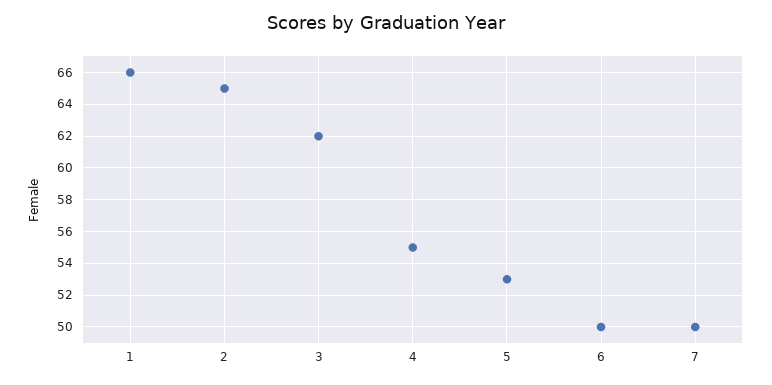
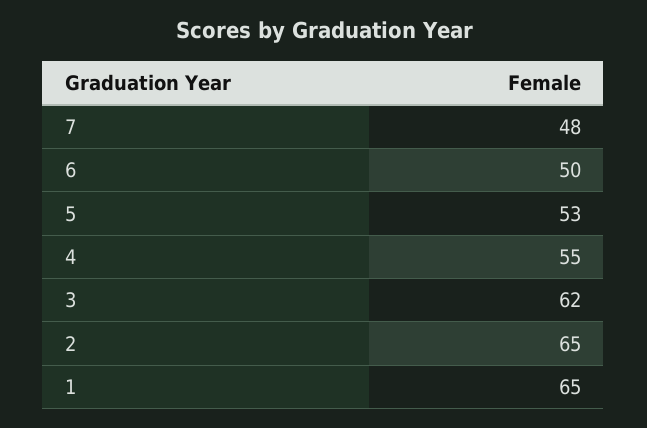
1: 66 -> 65
7: 50 -> 48

